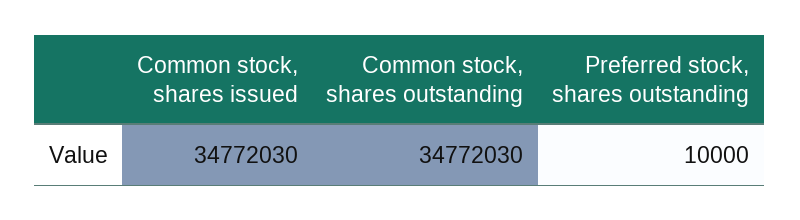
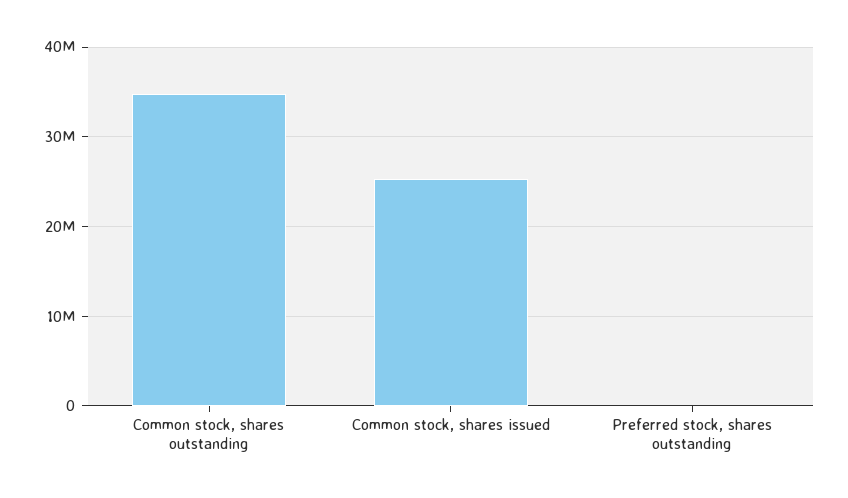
Common stock, shares issued: 34772030 -> 25000000

